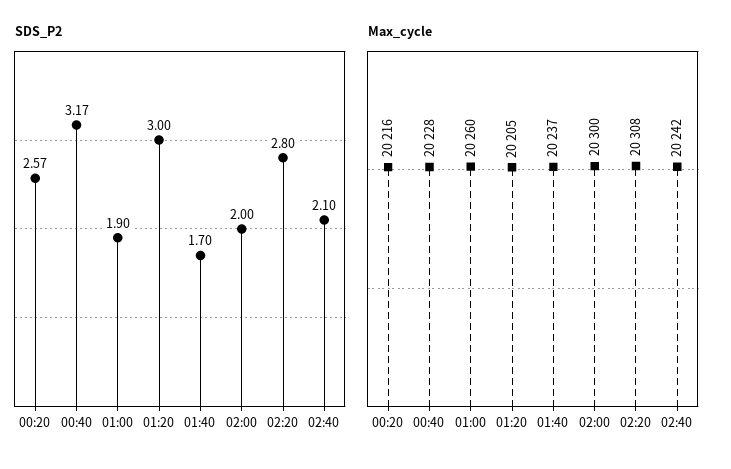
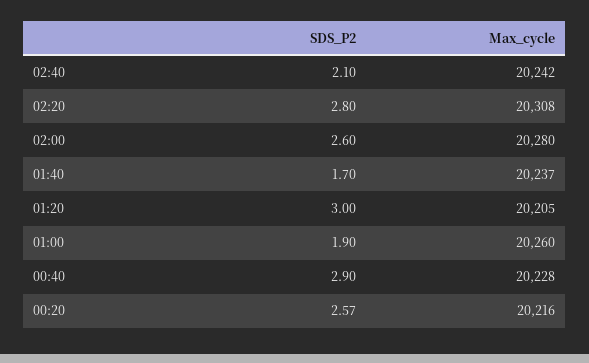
SDS_P2, 00:40: 3.17 -> 2.9
SDS_P2, 02:00: 2 -> 2.6
Max_cycle, 02:00: 20300 -> 20280

